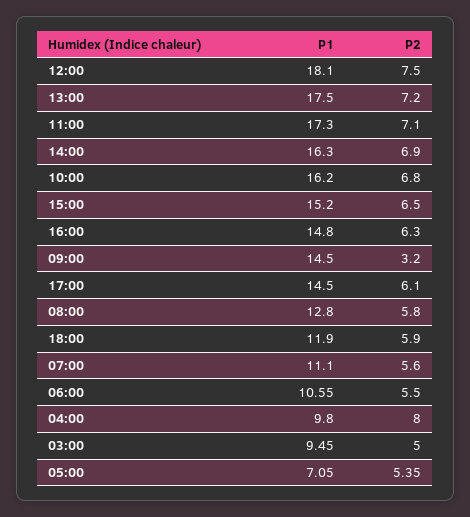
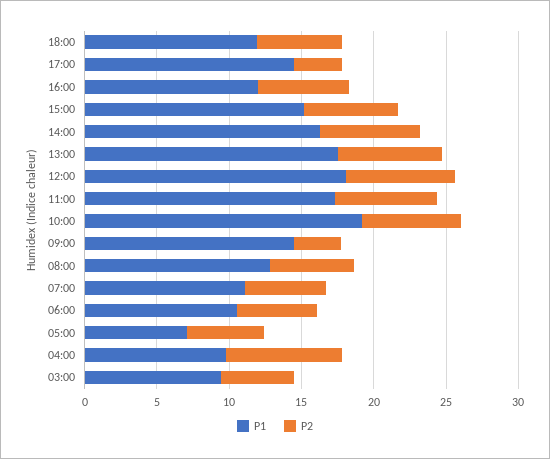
P1, 10:00: 16.2 -> 19
P1, 16:00: 14.8 -> 12
P2, 17:00: 6.1 -> 3

